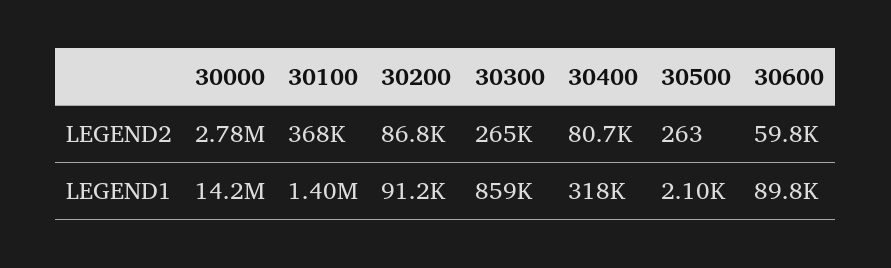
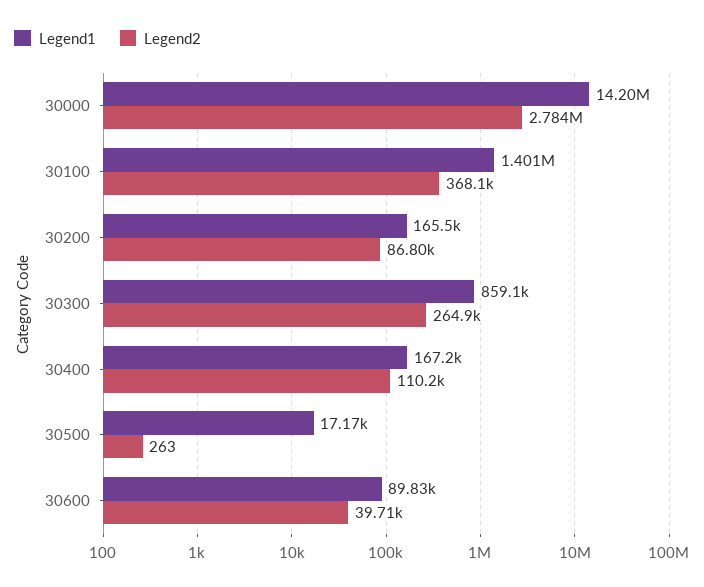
LEGEND2, 30400: 80700 -> 110200
LEGEND2, 30600: 59800 -> 39710
LEGEND1, 30200: 91200 -> 165500
LEGEND1, 30400: 318000 -> 167200
LEGEND1, 30500: 2100 -> 17170

